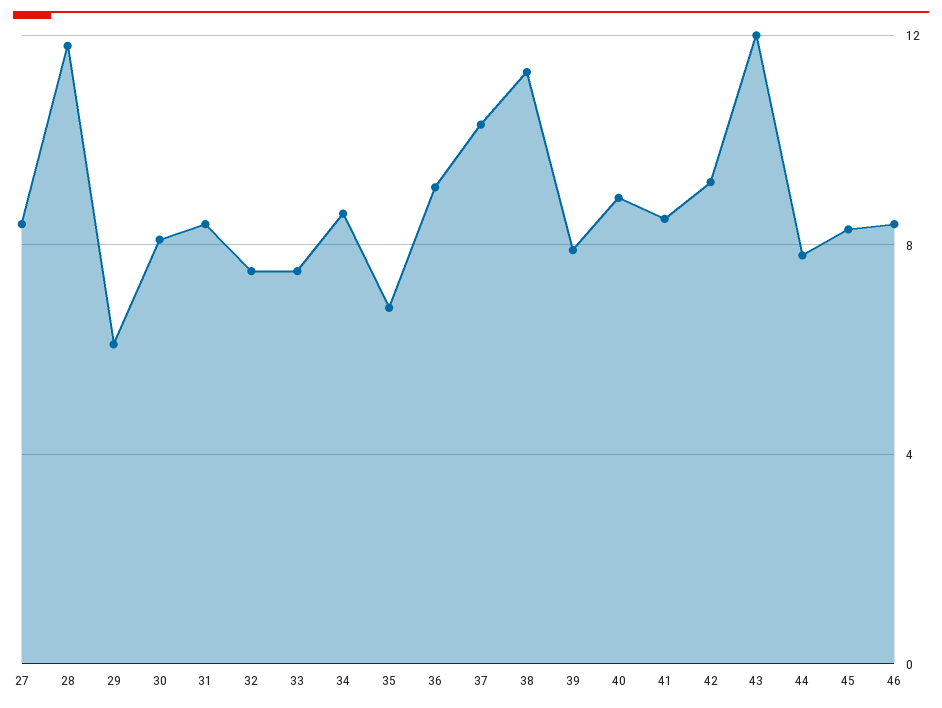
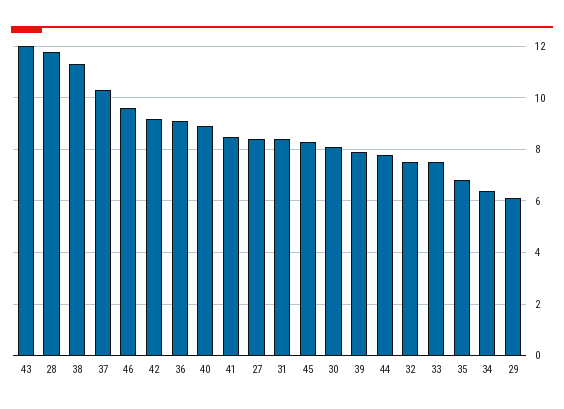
34: 8.5 -> 6.5
46: 8.5 -> 9.5

